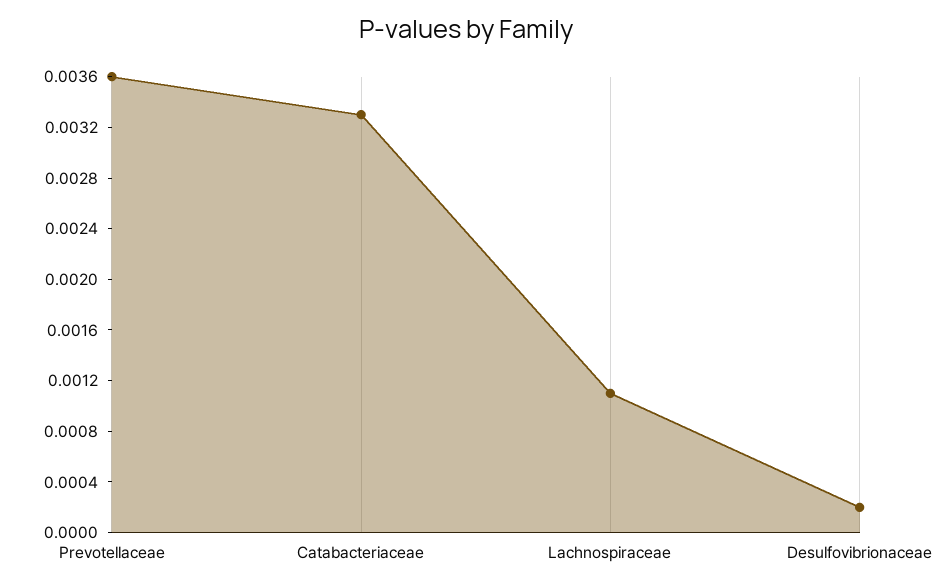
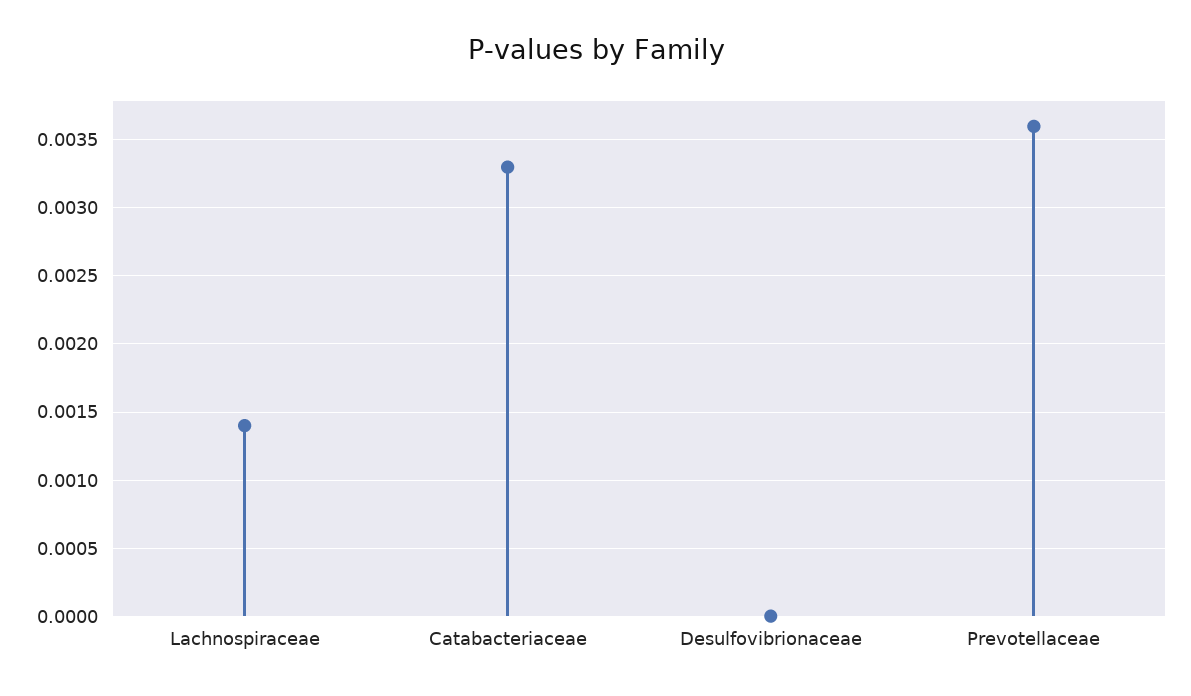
Lachnospiraceae: 0.0011 -> 0.0014
Desulfovibrionaceae: 0.0002 -> 0

